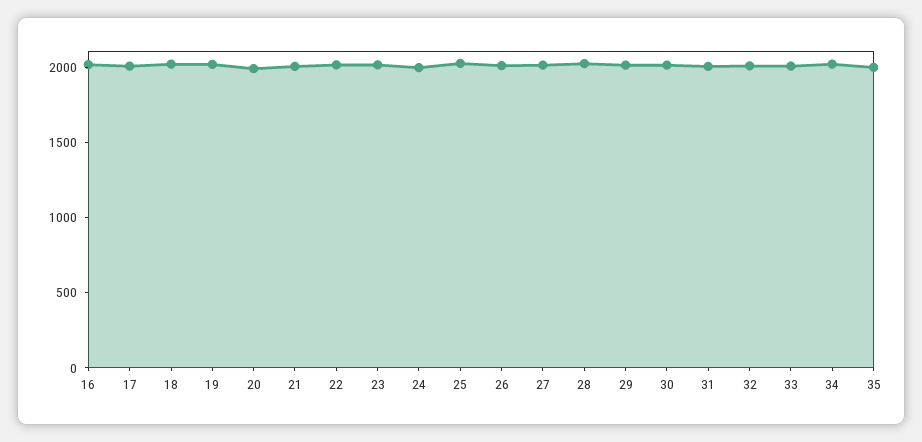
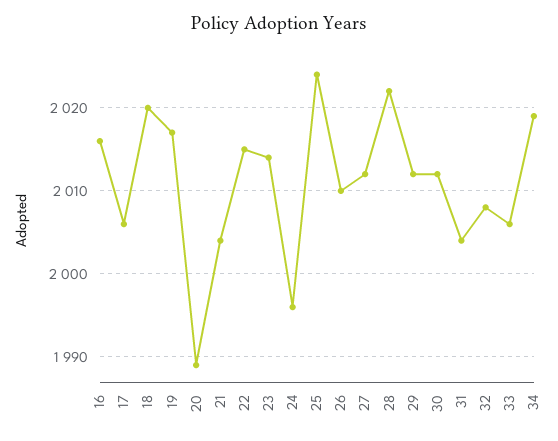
35: 2000 -> none

